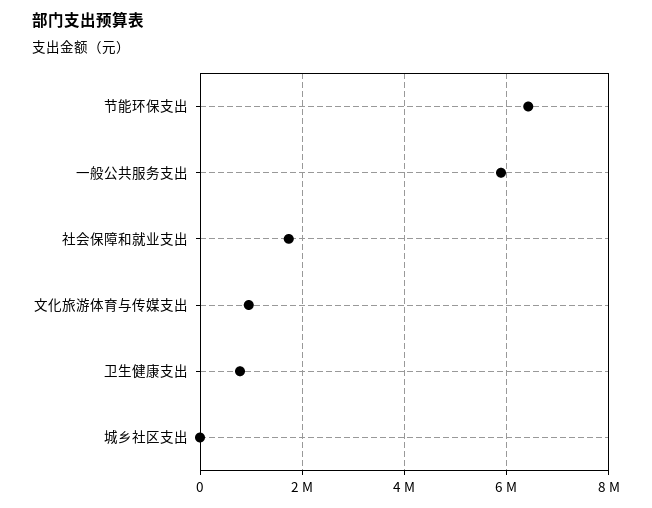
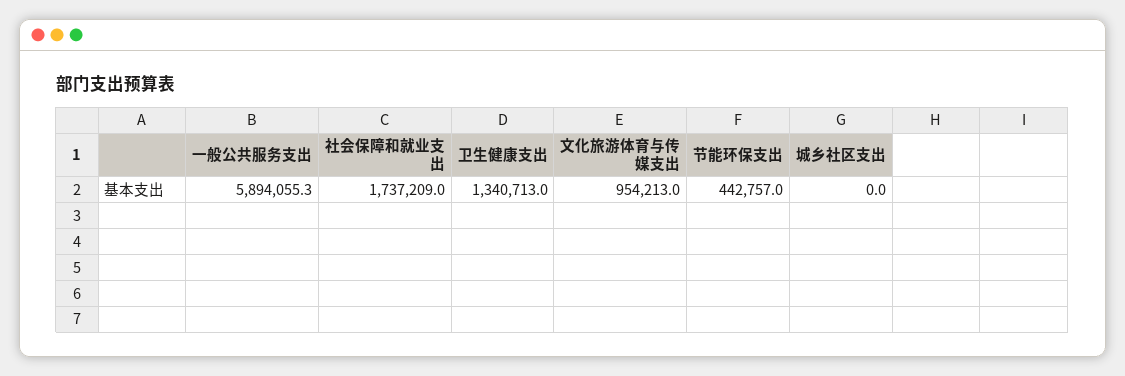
节能环保支出: 6400000 -> 442757
卫生健康支出: 800000 -> 1340713

